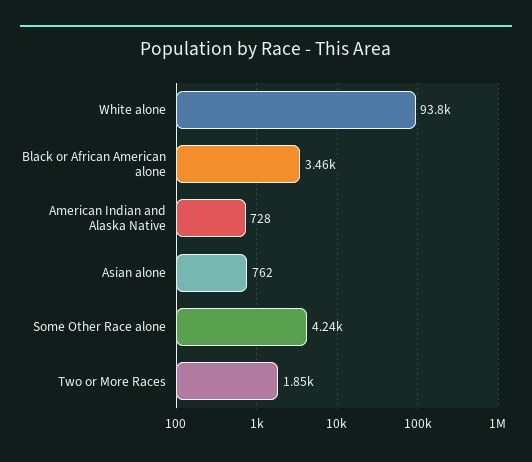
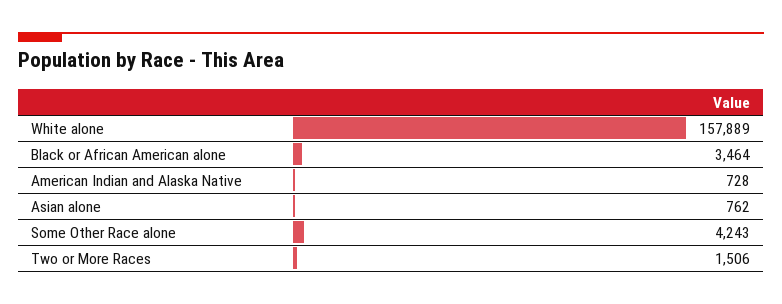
White alone: 93800 -> 157889
Two or More Races: 1850 -> 1506

